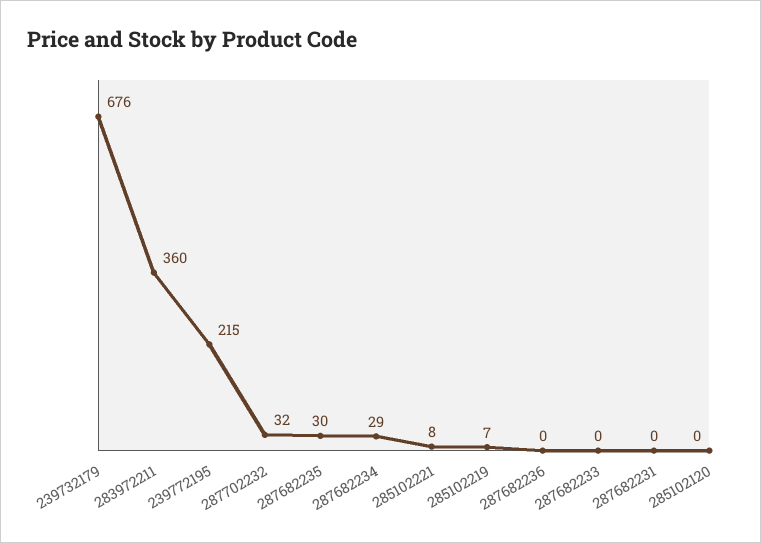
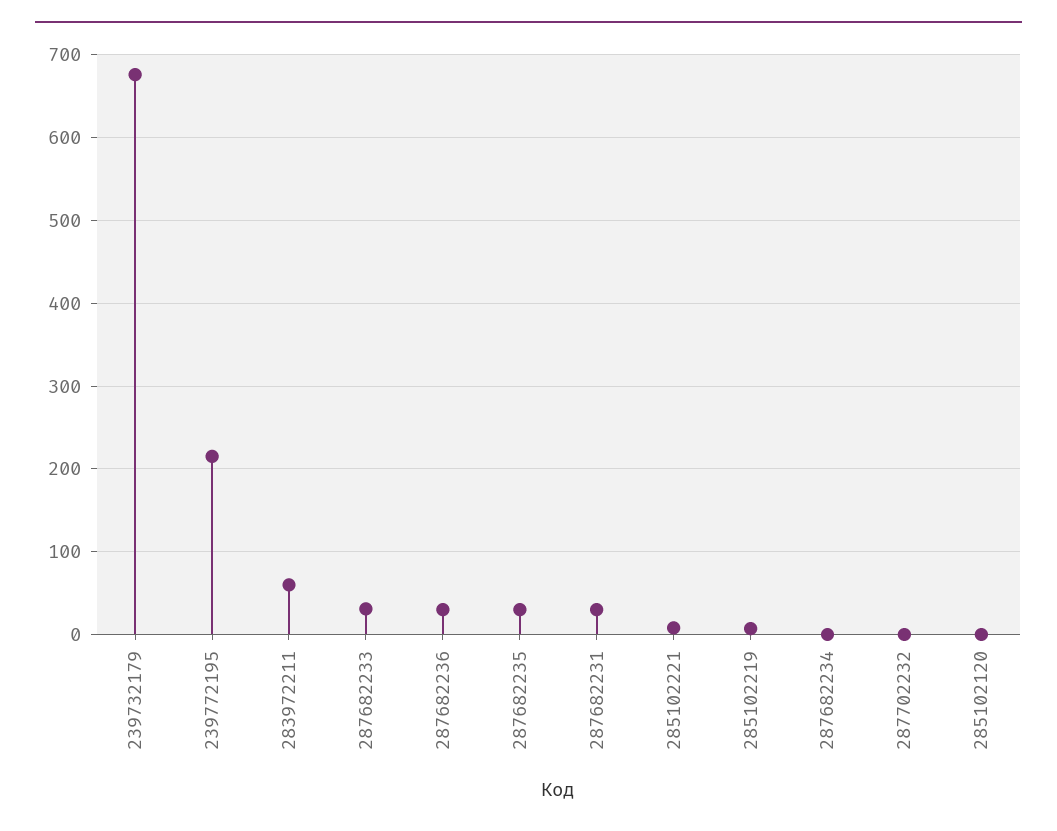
283972211: 360 -> 60
287702232: 32 -> 0
287682234: 29 -> 0
287682236: 0 -> 30
287682233: 0 -> 30
287682231: 0 -> 30

